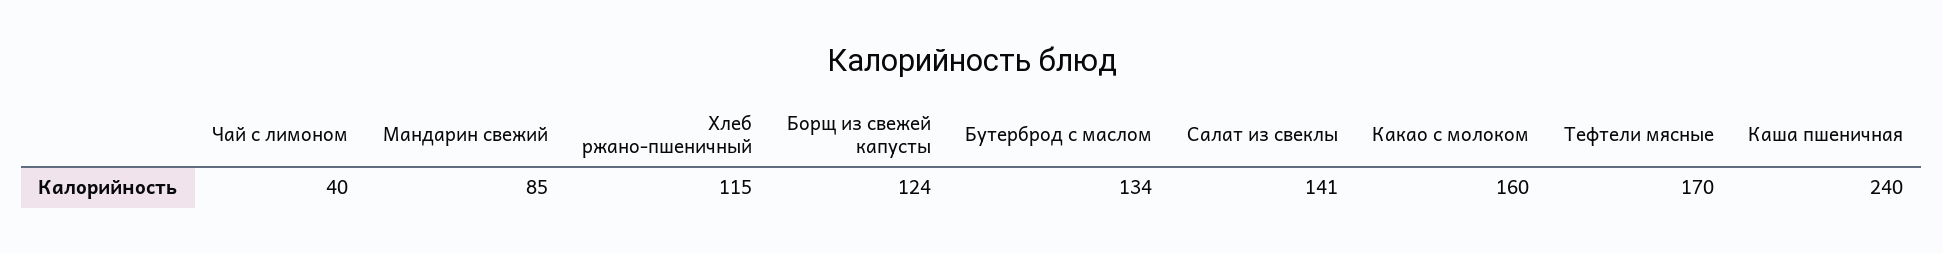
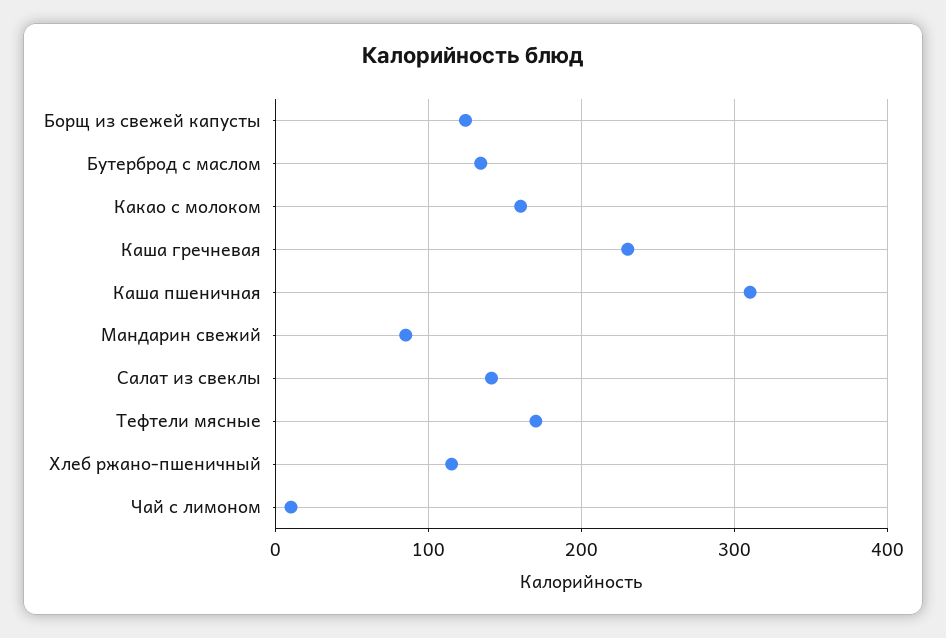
Чай с лимоном: 40 -> 10
Каша пшеничная: 240 -> 310
Каша гречневая: none -> 230

